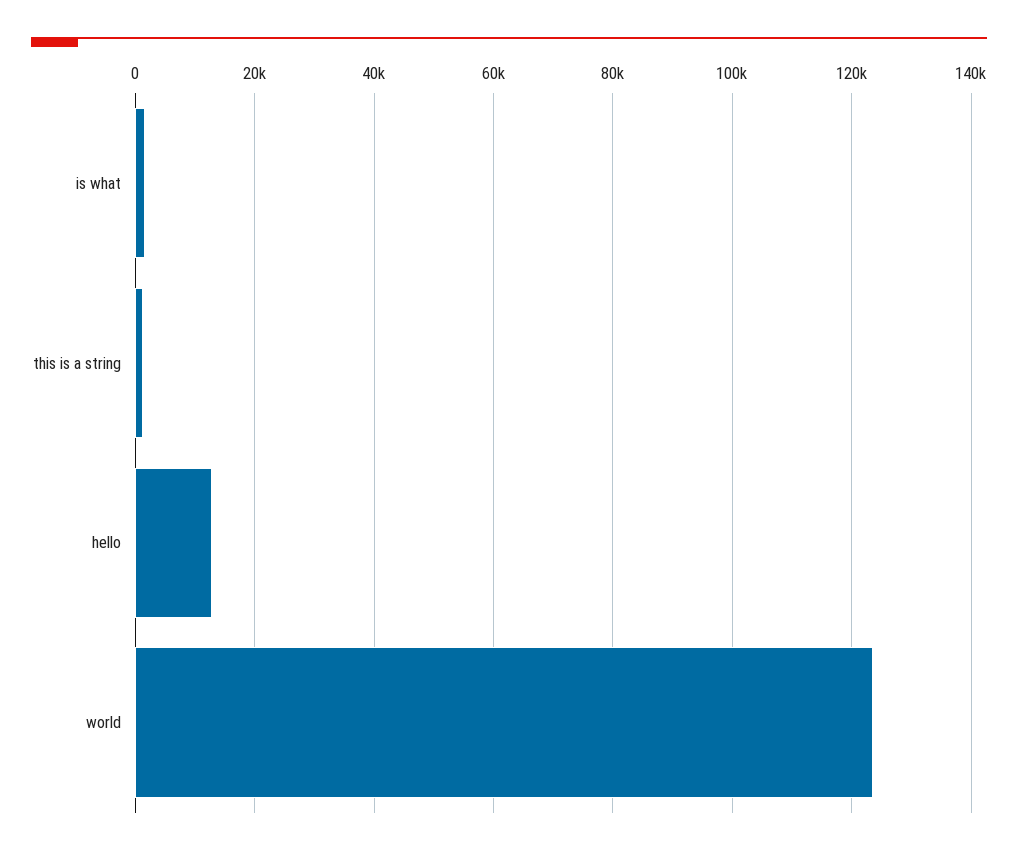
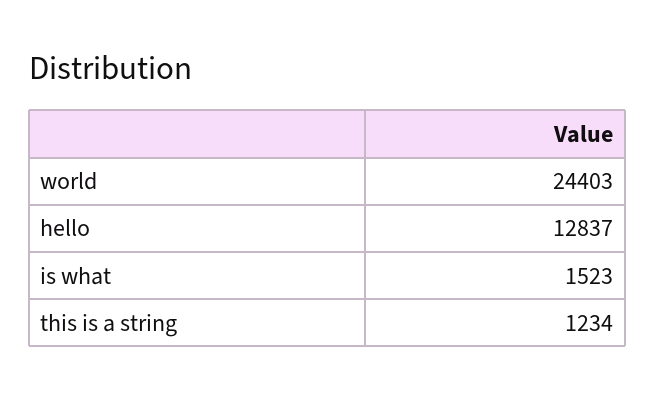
world: 124000 -> 24403

